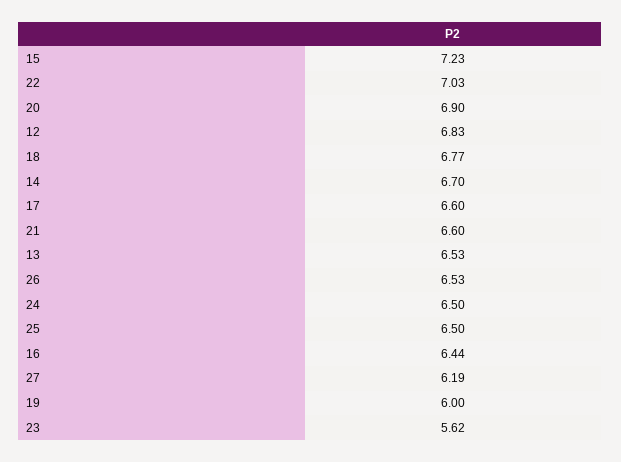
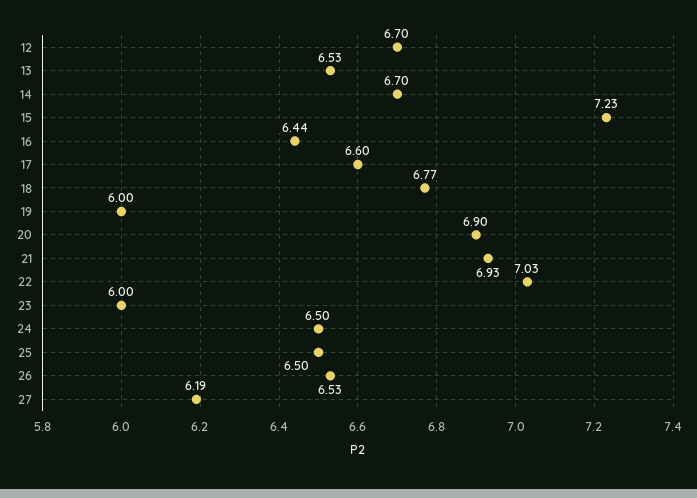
12: 6.83 -> 6.7
21: 6.6 -> 6.93
23: 5.62 -> 6

